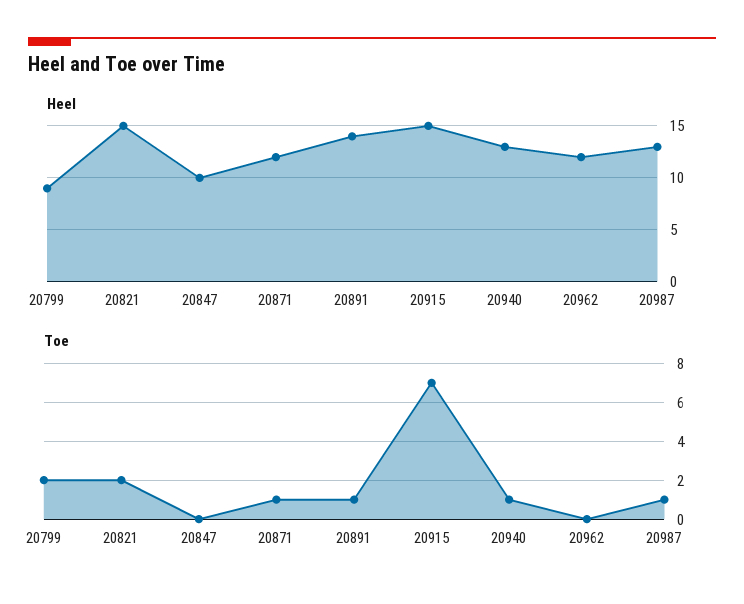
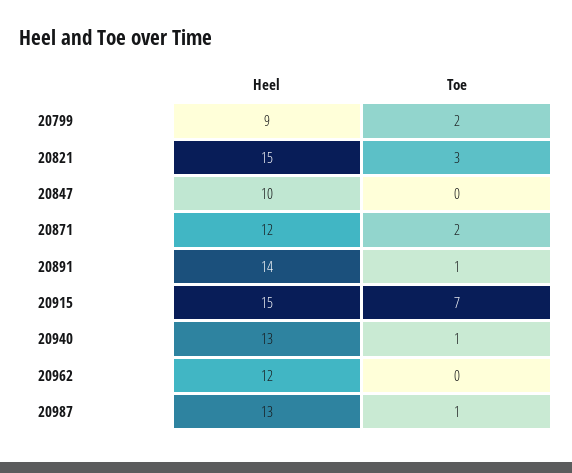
Toe, 20821: 2 -> 3
Toe, 20871: 1 -> 2

